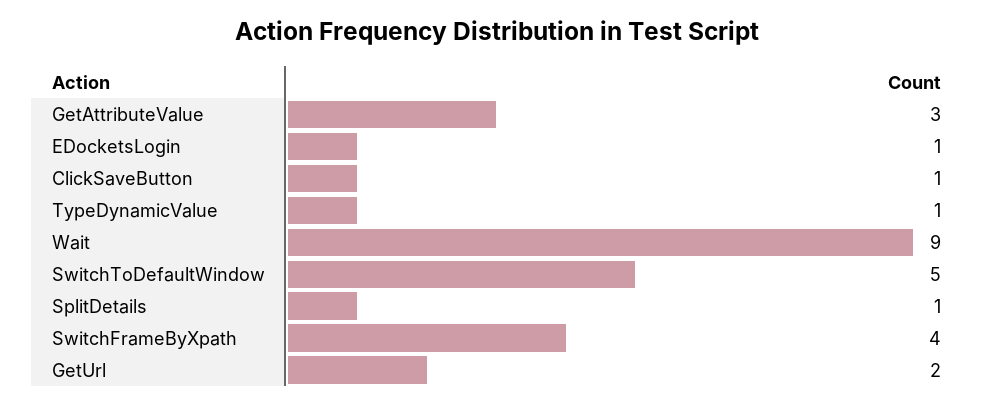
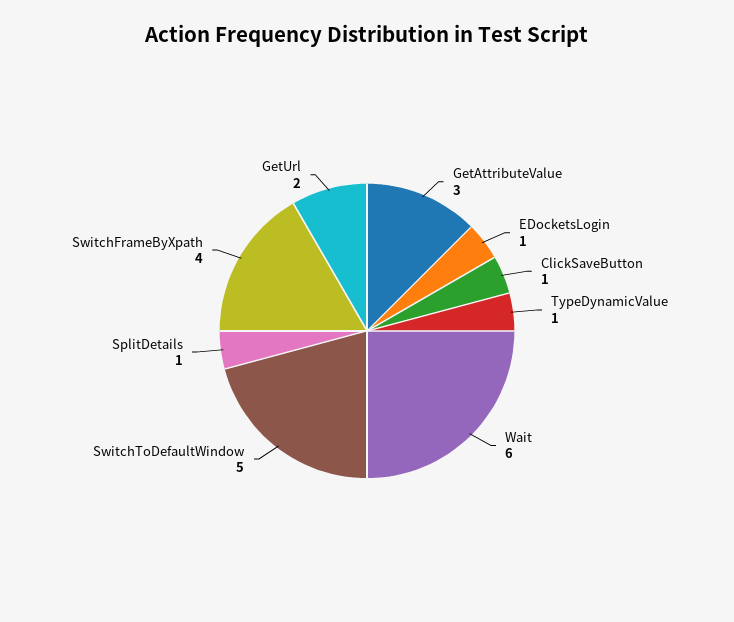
Wait: 9 -> 6

